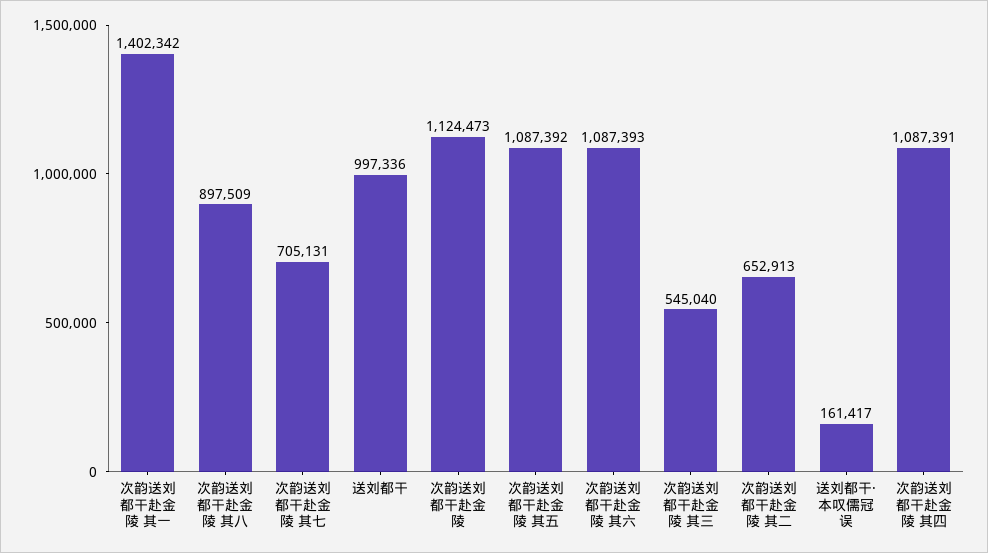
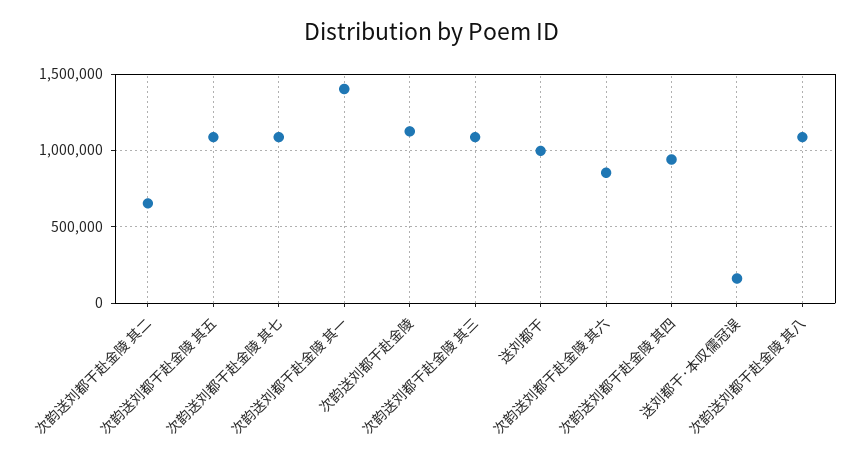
次韵送刘都干赴金陵 其八: 897509 -> 1100000
次韵送刘都干赴金陵 其七: 705131 -> 1100000
次韵送刘都干赴金陵 其六: 1087393 -> 850000
次韵送刘都干赴金陵 其三: 545040 -> 1100000
次韵送刘都干赴金陵 其四: 1087391 -> 950000

